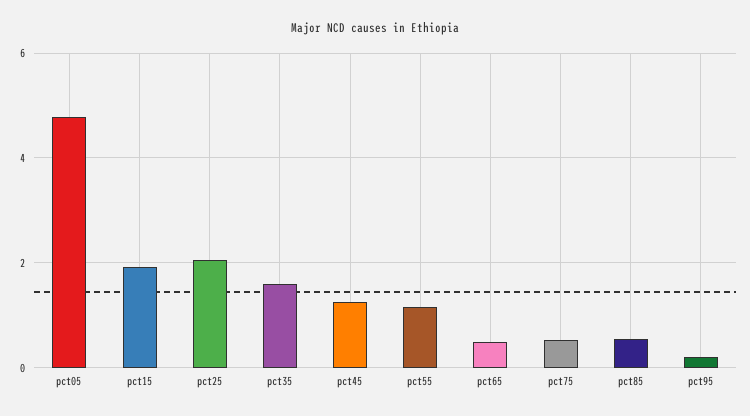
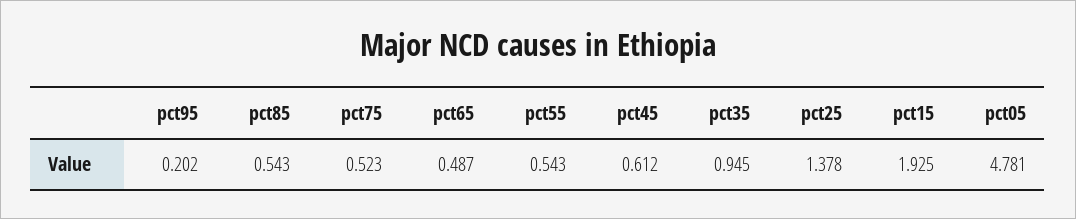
pct25: 2 -> 1.378
pct35: 1.6 -> 0.945
pct45: 1.2 -> 0.612
pct55: 1.2 -> 0.543

